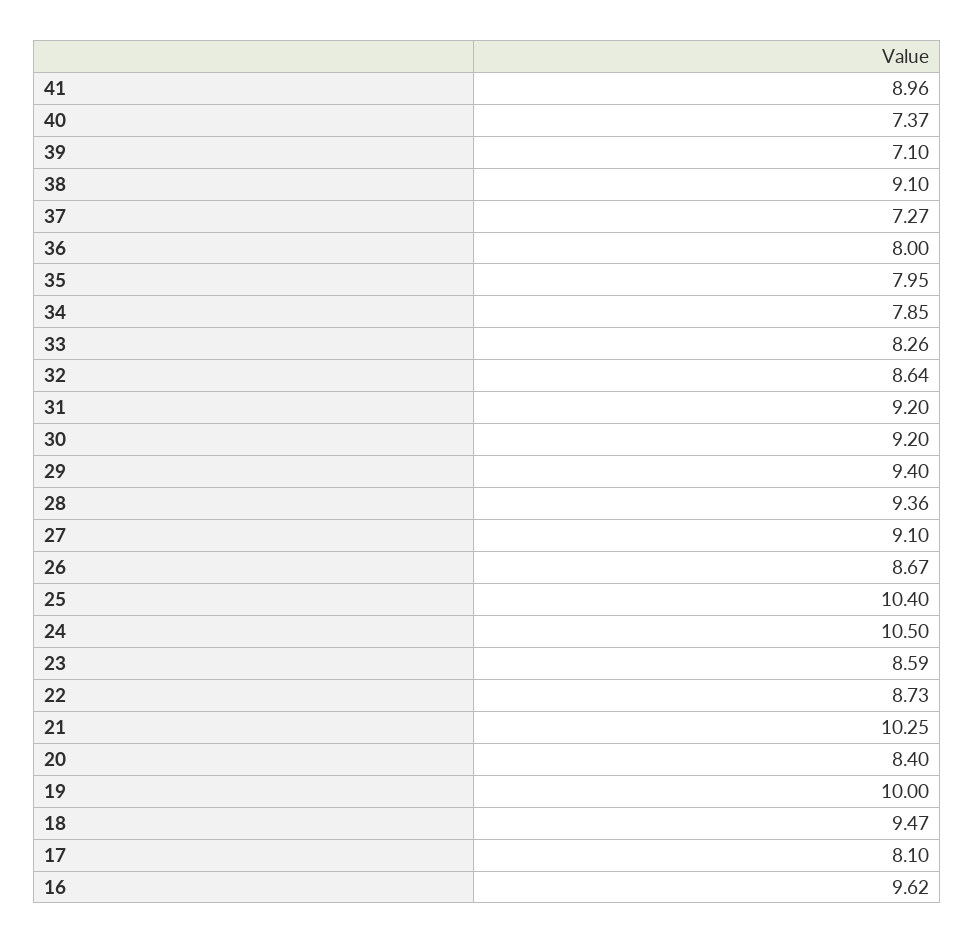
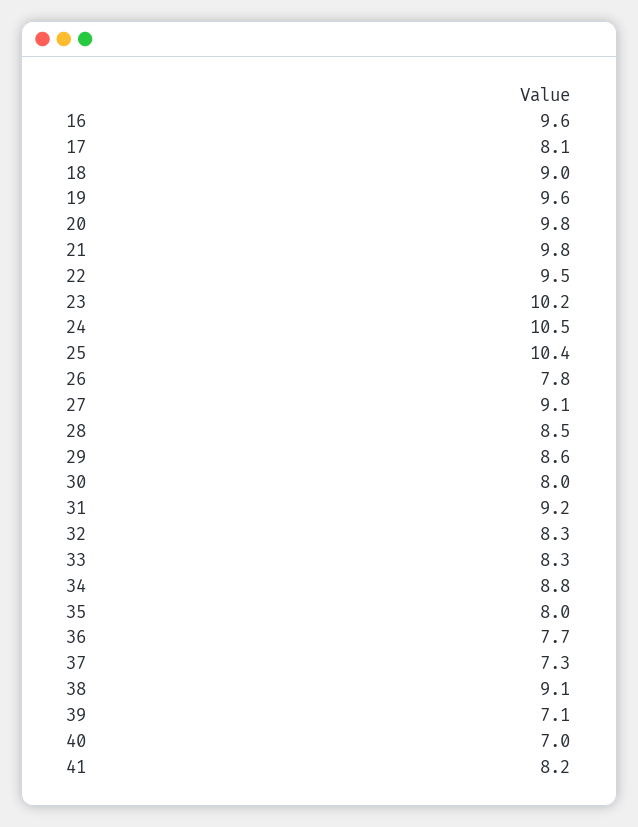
41: 8.96 -> 8.2
40: 7.37 -> 7
36: 8 -> 7.7
34: 7.85 -> 8.8
32: 8.64 -> 8.3
30: 9.2 -> 8
29: 9.4 -> 8.6
28: 9.36 -> 8.5
26: 8.67 -> 7.8
23: 8.59 -> 10.2
22: 8.73 -> 9.5
21: 10.25 -> 9.8
20: 8.4 -> 9.8
19: 10 -> 9.6
18: 9.47 -> 9

